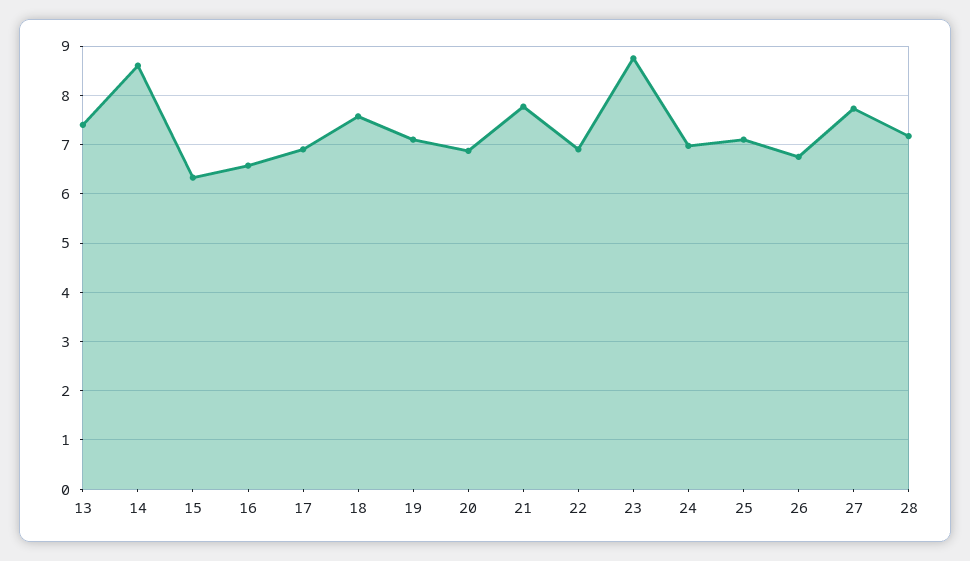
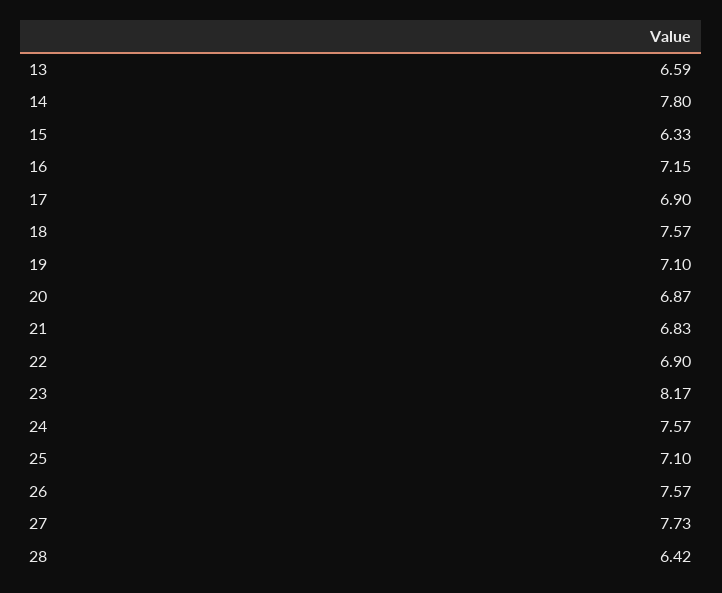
13: 7.4 -> 6.59
14: 8.6 -> 7.8
16: 6.6 -> 7.15
21: 7.8 -> 6.83
23: 8.8 -> 8.17
24: 7 -> 7.57
26: 6.8 -> 7.57
28: 7.2 -> 6.42

